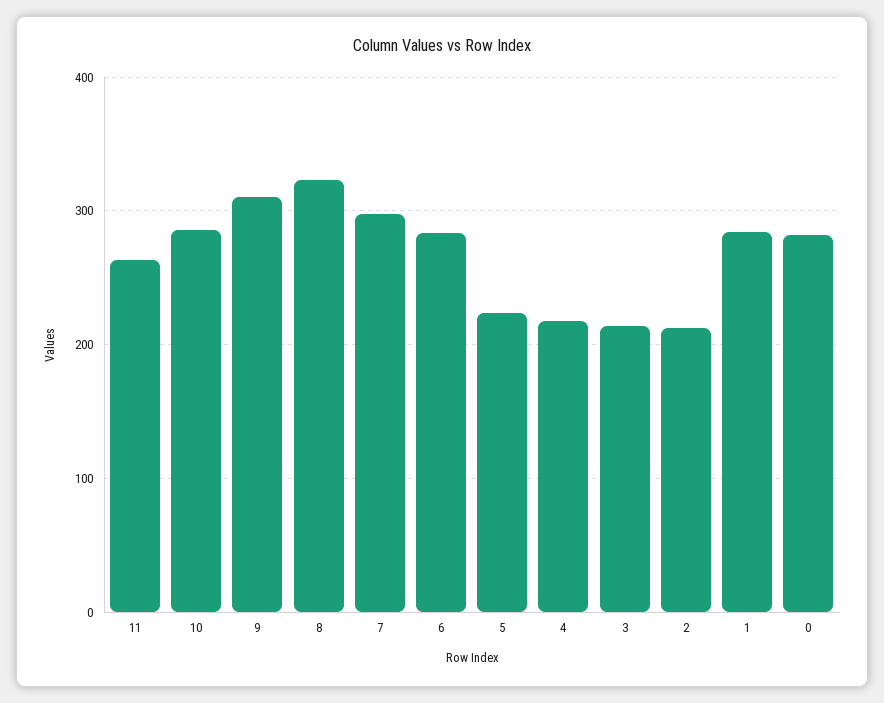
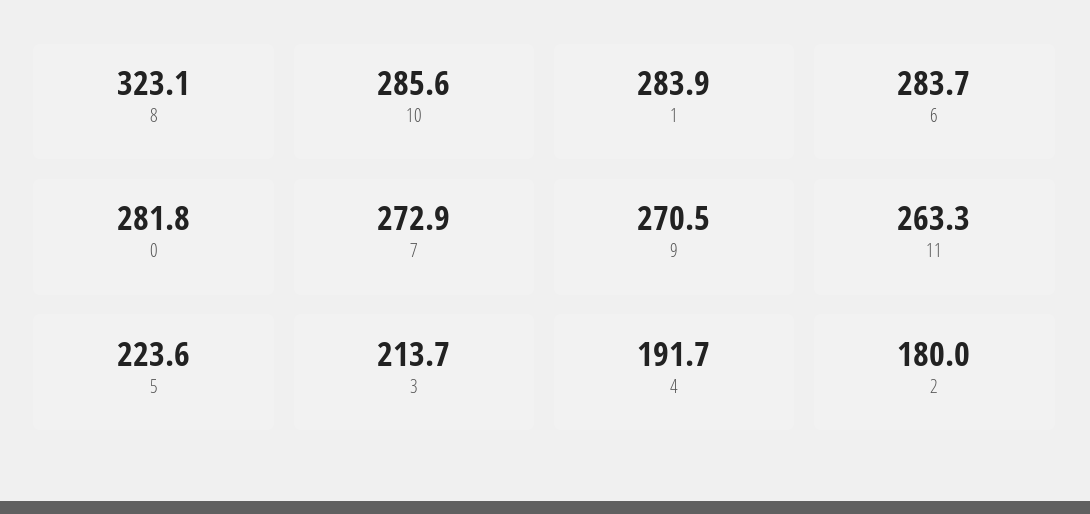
9: 310 -> 270.5
7: 300 -> 272.9
4: 220 -> 191.7
2: 210 -> 180

